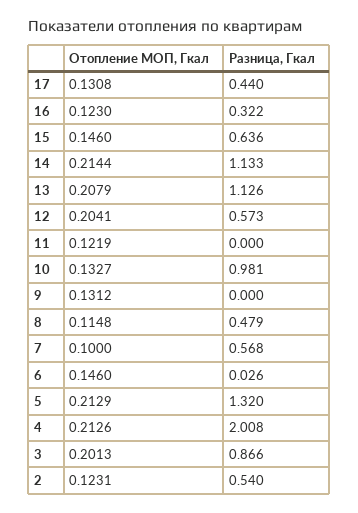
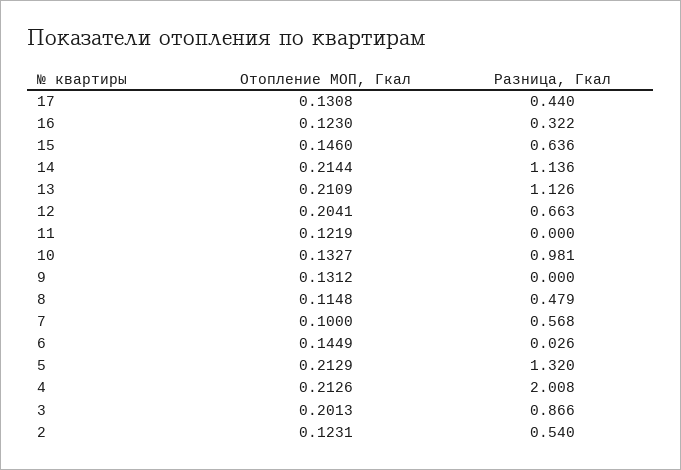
Разница, Гкал, 14: 1.133 -> 1.136
Отопление МОП, Гкал, 13: 0.2079 -> 0.2109
Разница, Гкал, 12: 0.573 -> 0.663
Отопление МОП, Гкал, 6: 0.146 -> 0.1449

